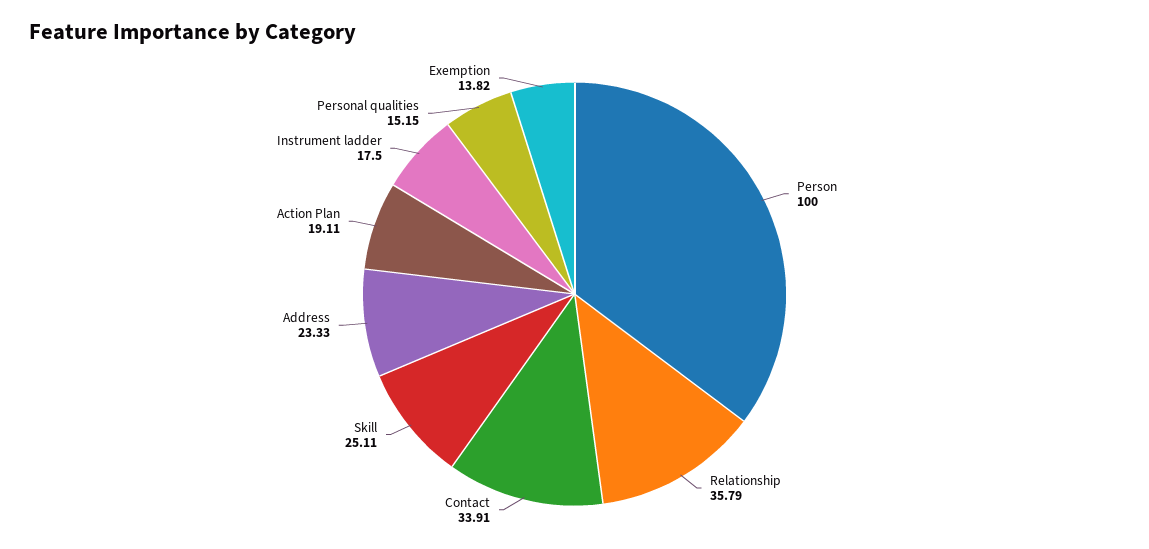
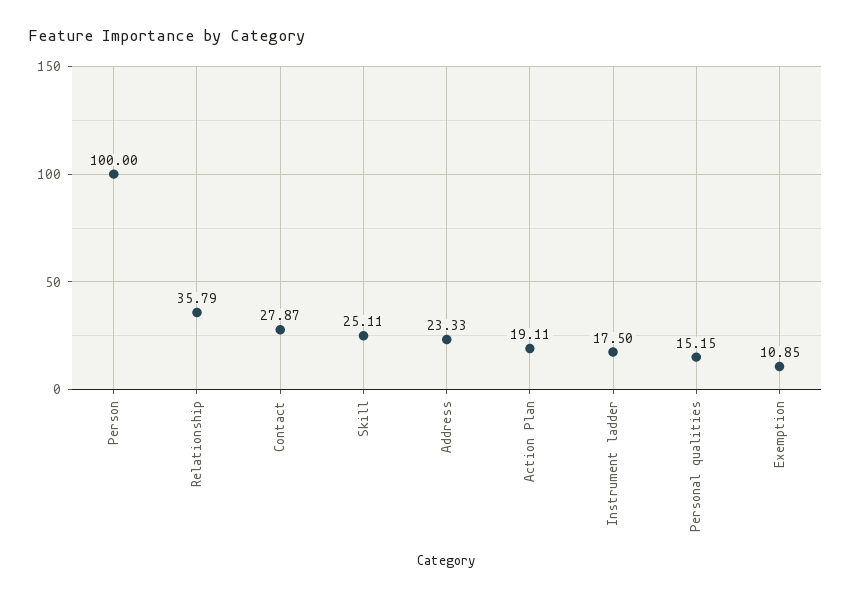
Contact: 33.91 -> 27.87
Exemption: 13.82 -> 10.85

